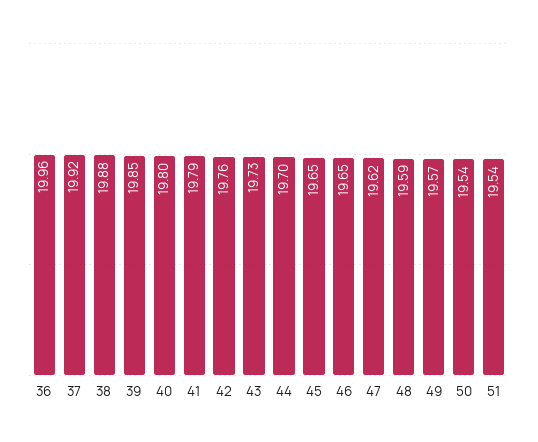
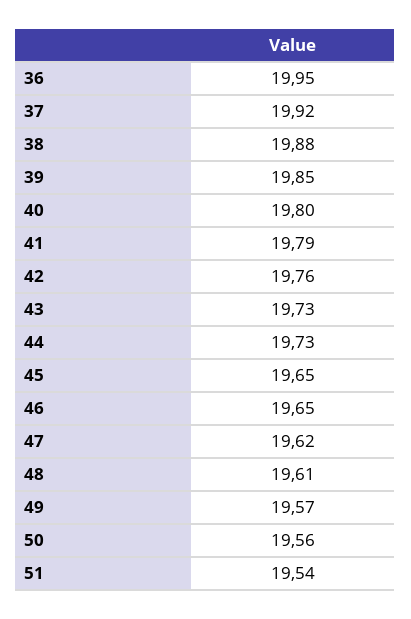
36: 19.96 -> 19.95
44: 19.7 -> 19.73
48: 19.59 -> 19.61
50: 19.54 -> 19.56

